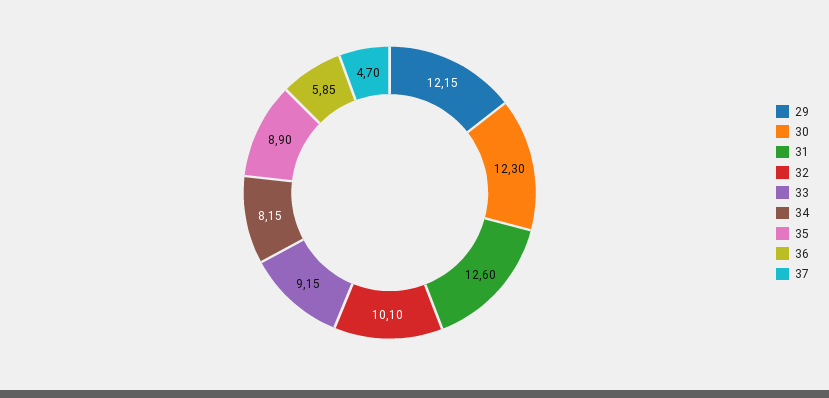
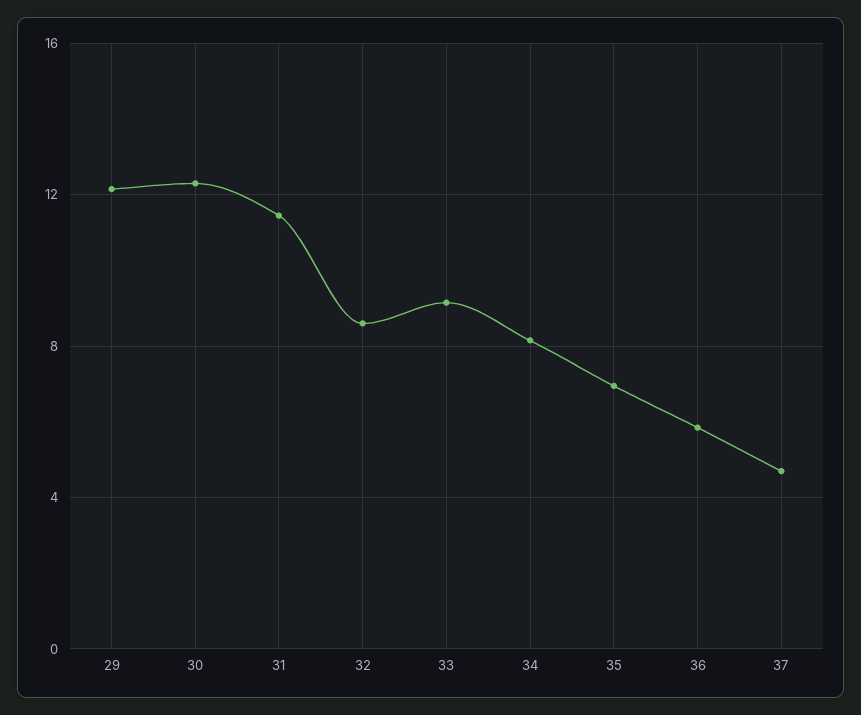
31: 12.6 -> 11.5
32: 10.1 -> 8.5
35: 8.9 -> 7

